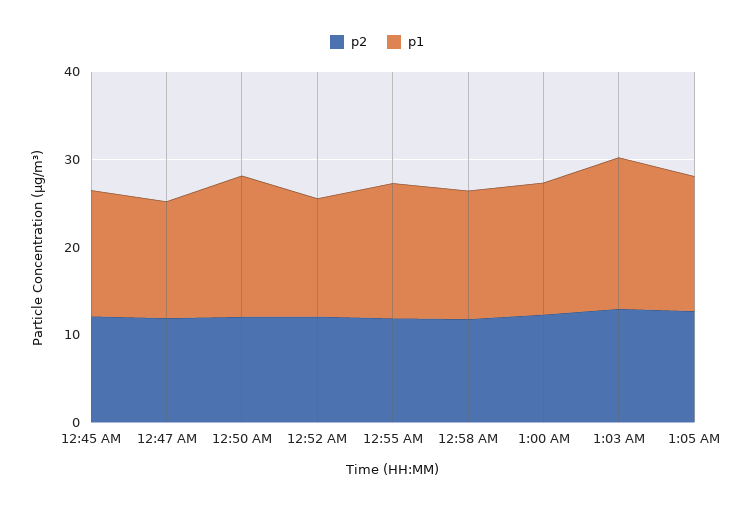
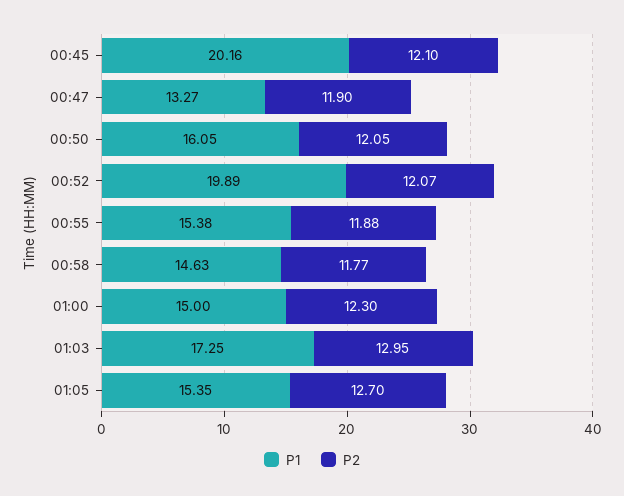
p1, 12:45 AM: 14 -> 20.16
p1, 12:52 AM: 14 -> 19.89

